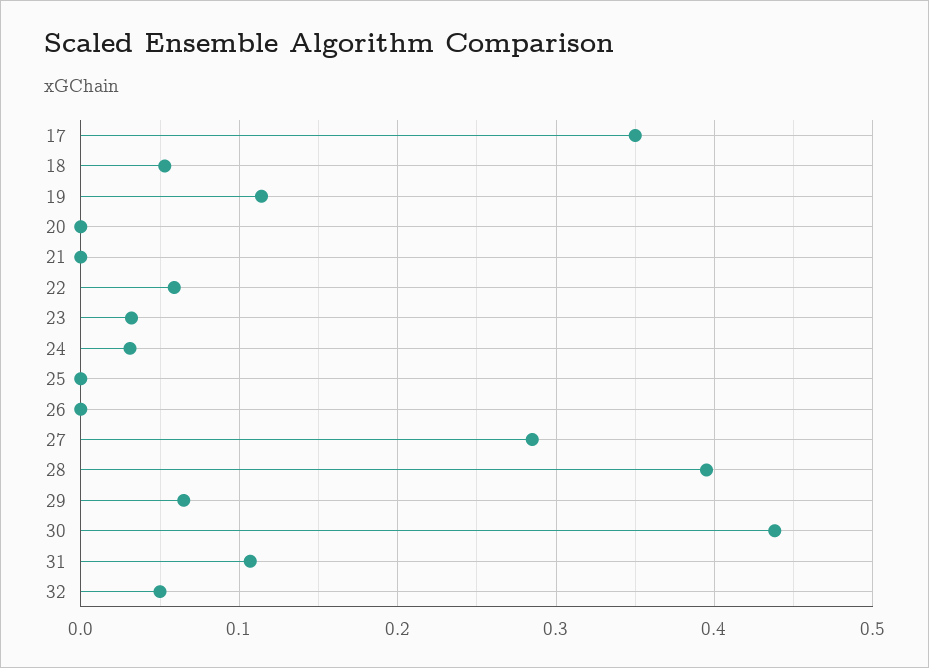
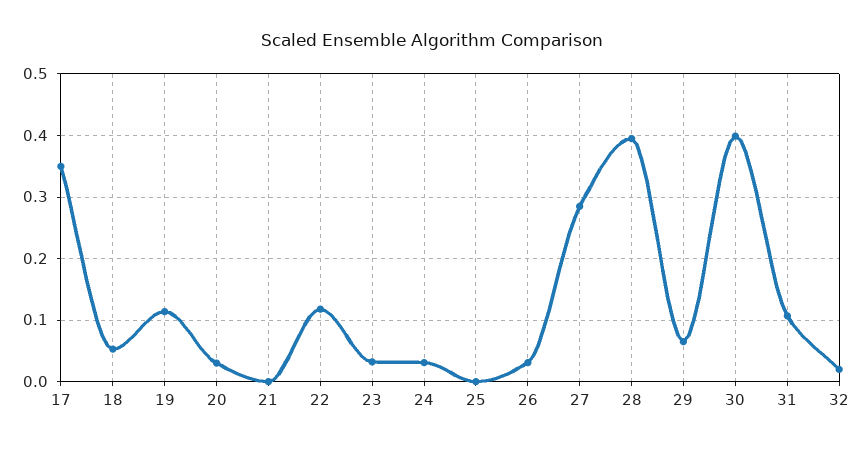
20: 0 -> 0.03
22: 0.06 -> 0.12
26: 0 -> 0.03
30: 0.44 -> 0.4
32: 0.05 -> 0.02

